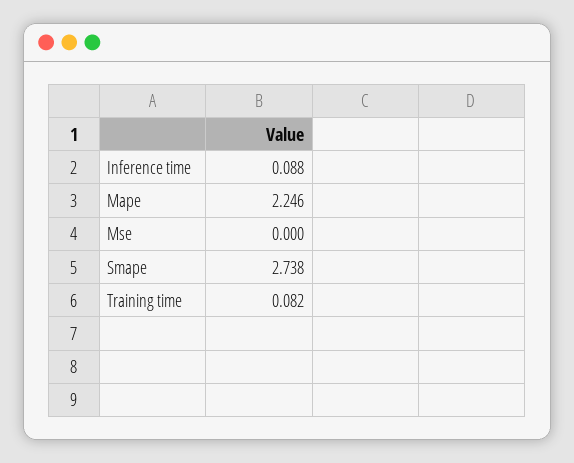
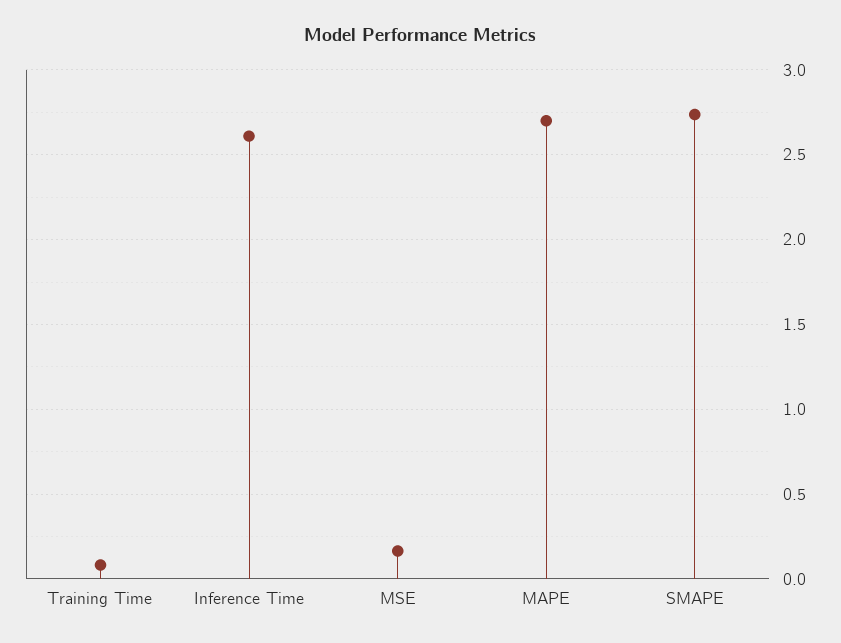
Inference time: 0.088 -> 2.6
Mape: 2.246 -> 2.7
Mse: 0 -> 0.15

